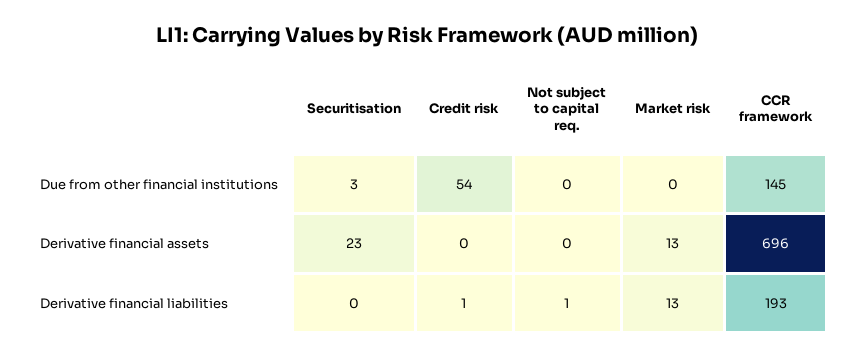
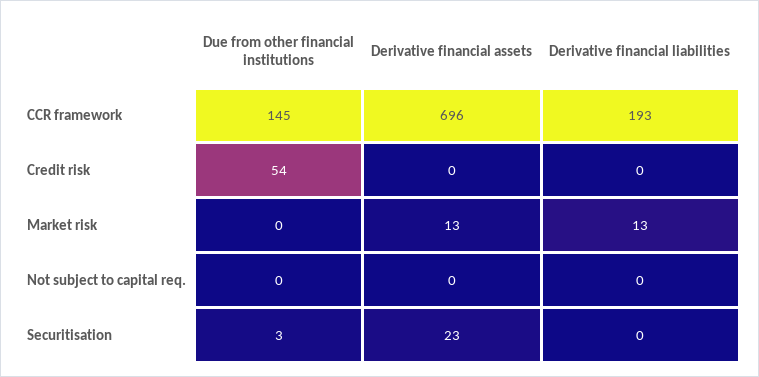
Credit risk, Derivative financial liabilities: 1 -> 0
Not subject to capital req., Derivative financial liabilities: 1 -> 0

